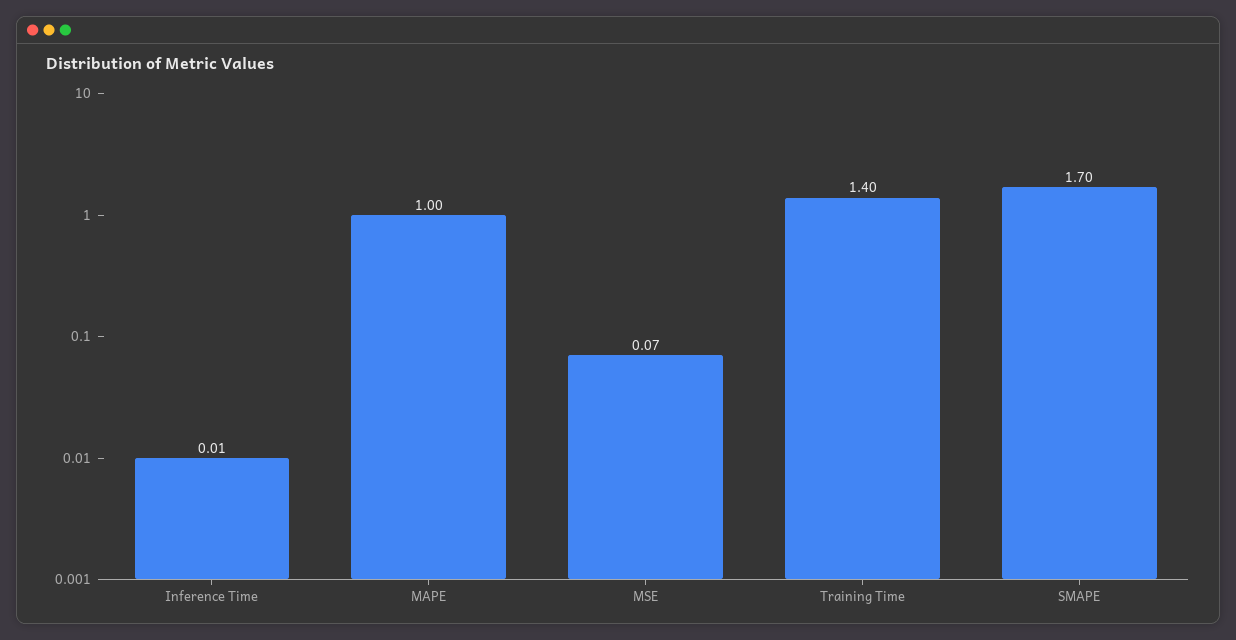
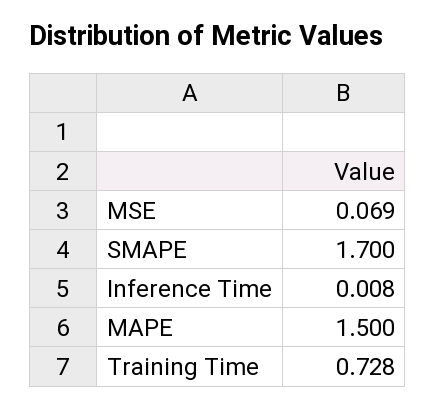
MAPE: 1 -> 1.5
Training Time: 1.4 -> 0.728

